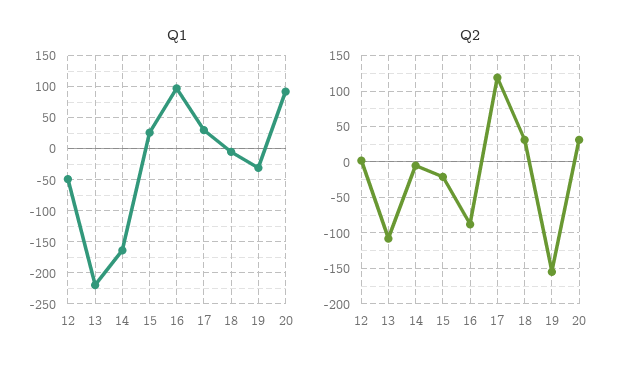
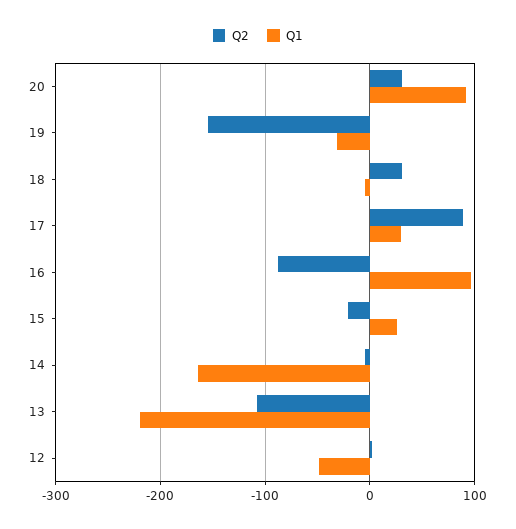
Q2, 17: 120 -> 90

